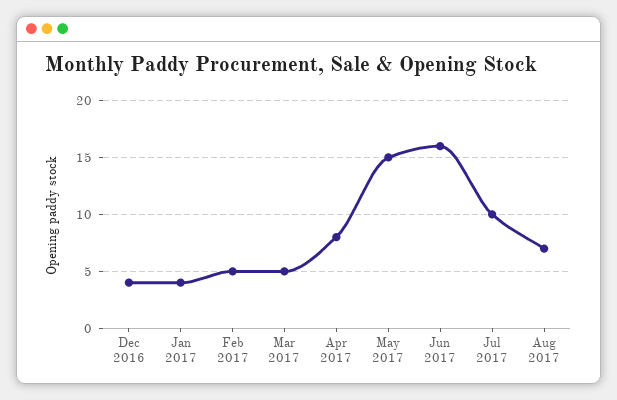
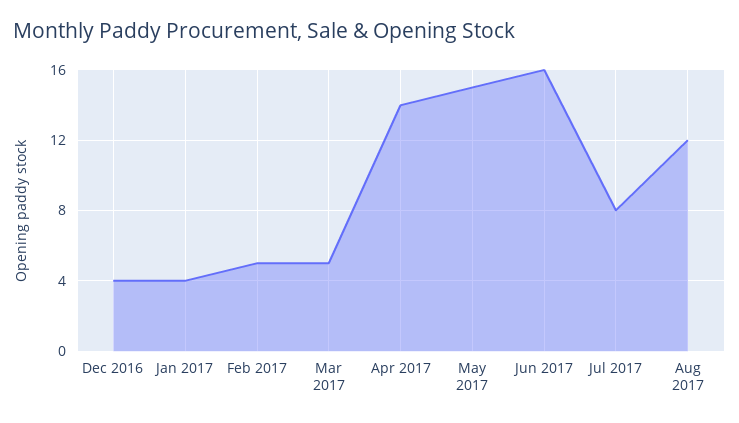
Apr 2017: 8 -> 14
Jul 2017: 10 -> 8
Aug 2017: 7 -> 12

